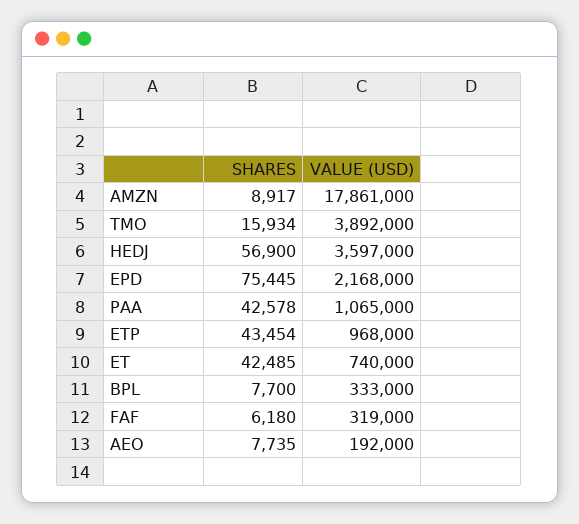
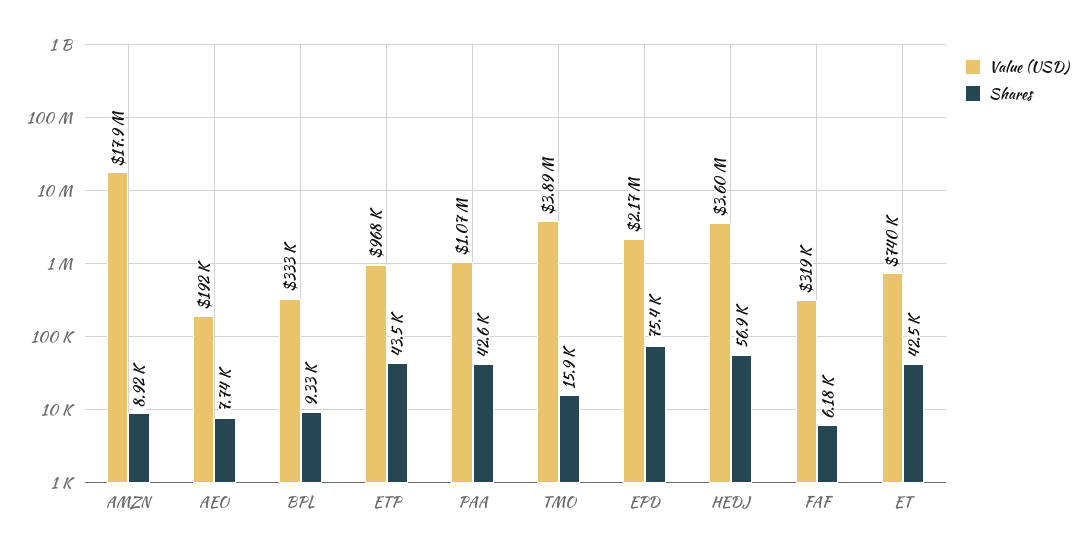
SHARES, BPL: 7700 -> 9330

